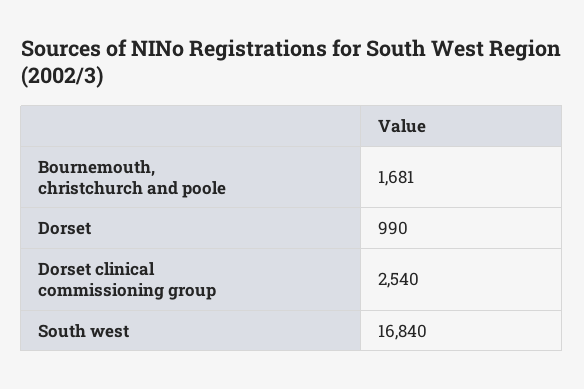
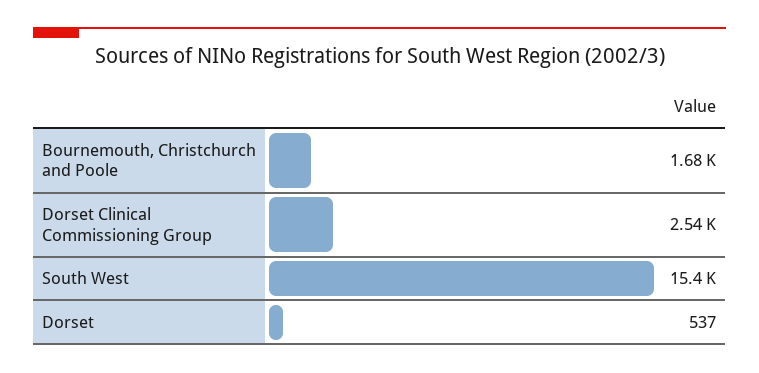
Dorset: 990 -> 537
South west: 16840 -> 15400

